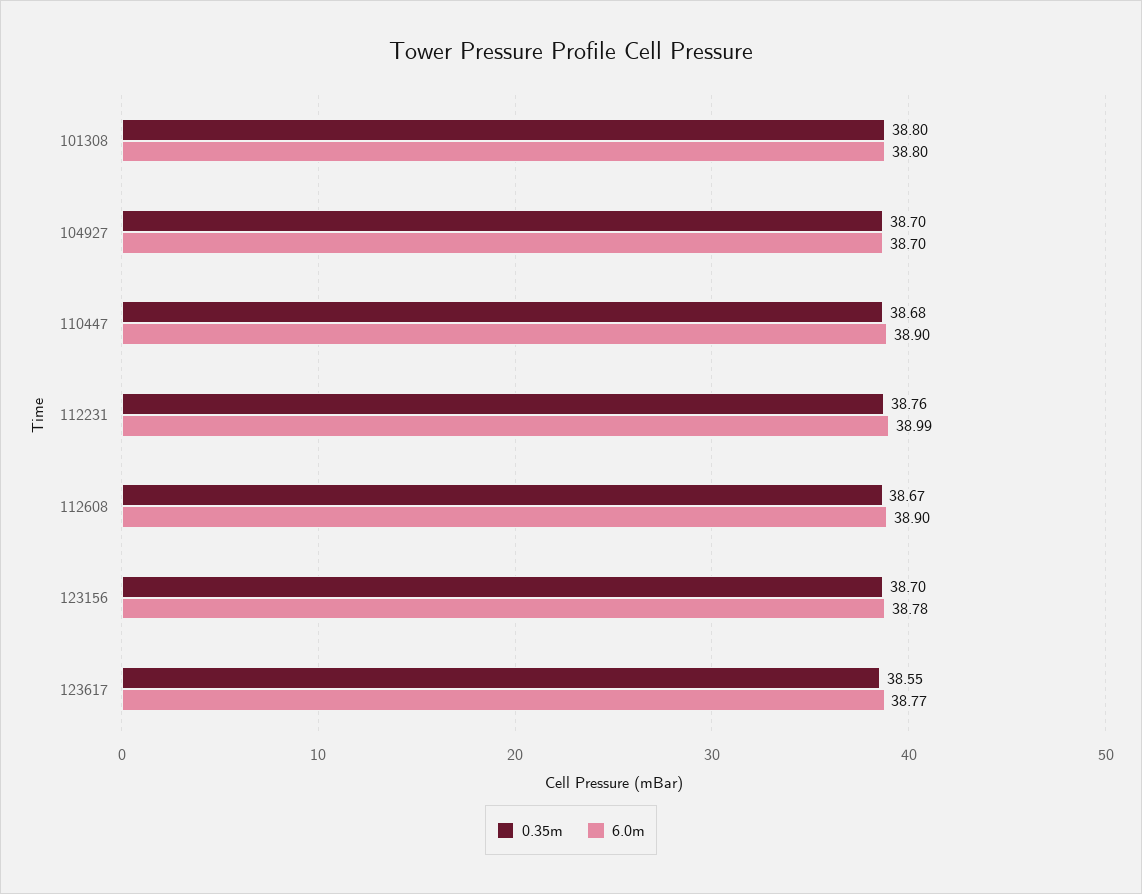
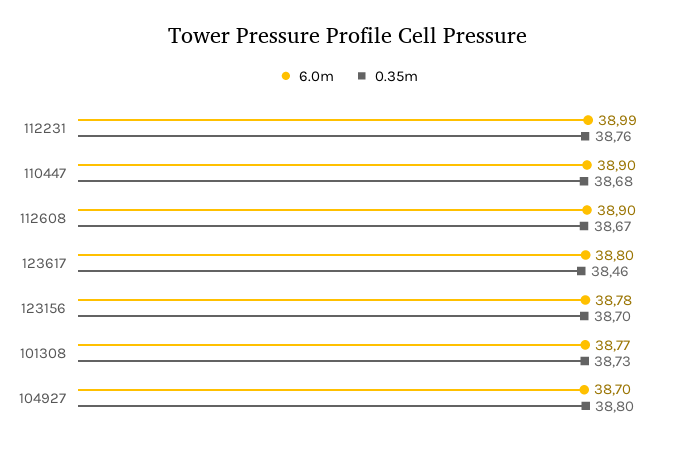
0.35m, 101308: 38.8 -> 38.73
6.0m, 101308: 38.8 -> 38.77
0.35m, 104927: 38.7 -> 38.8
0.35m, 123617: 38.55 -> 38.46
6.0m, 123617: 38.77 -> 38.8

